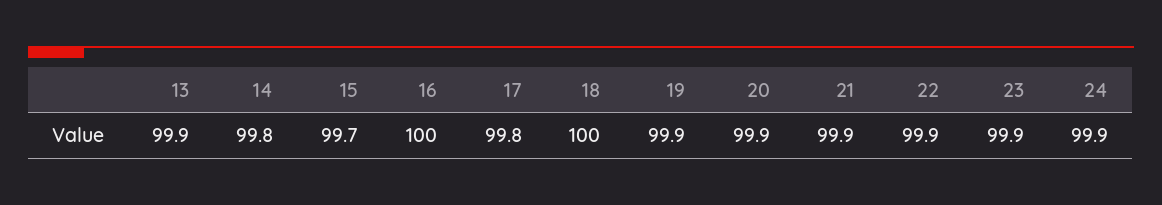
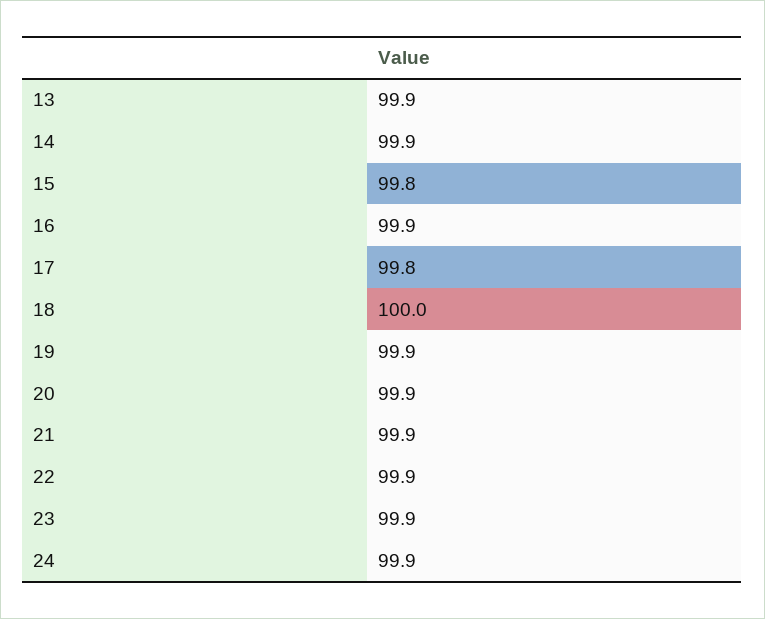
14: 99.8 -> 99.9
15: 99.7 -> 99.8
16: 100 -> 99.9

